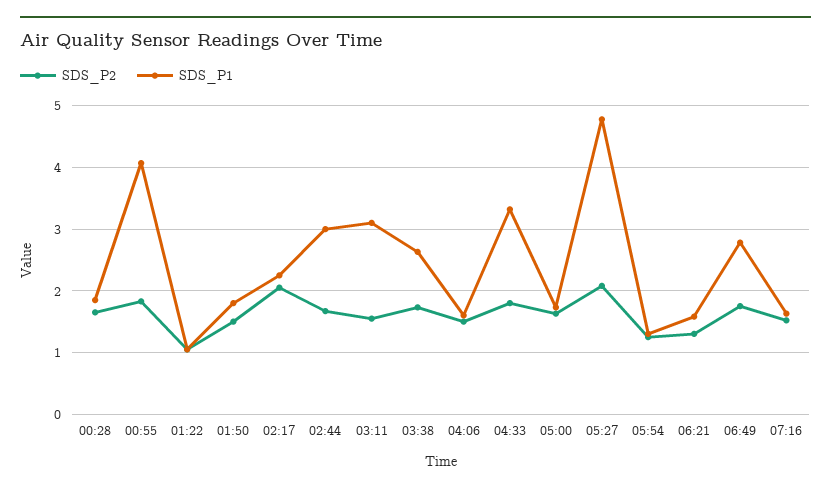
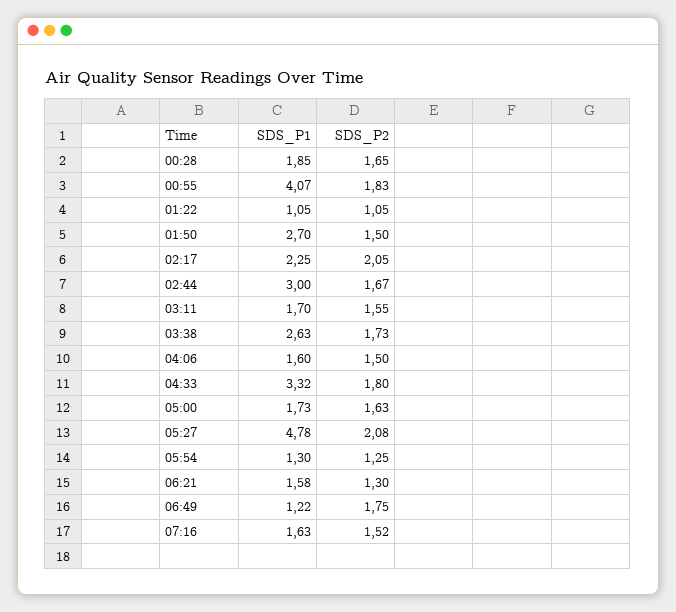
SDS_P1, 01:50: 1.8 -> 2.7
SDS_P1, 03:11: 3.1 -> 1.7
SDS_P1, 06:49: 2.8 -> 1.22

